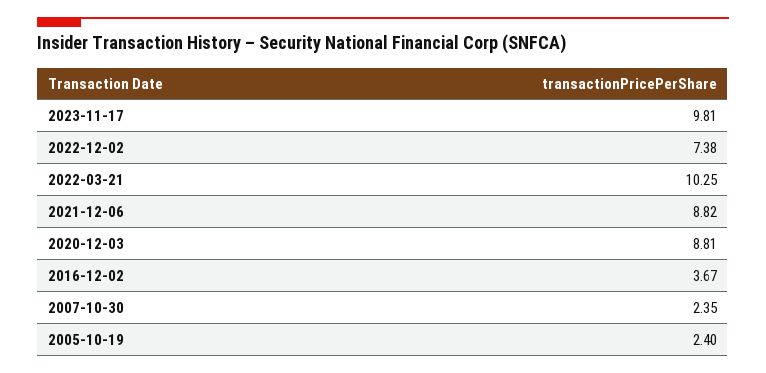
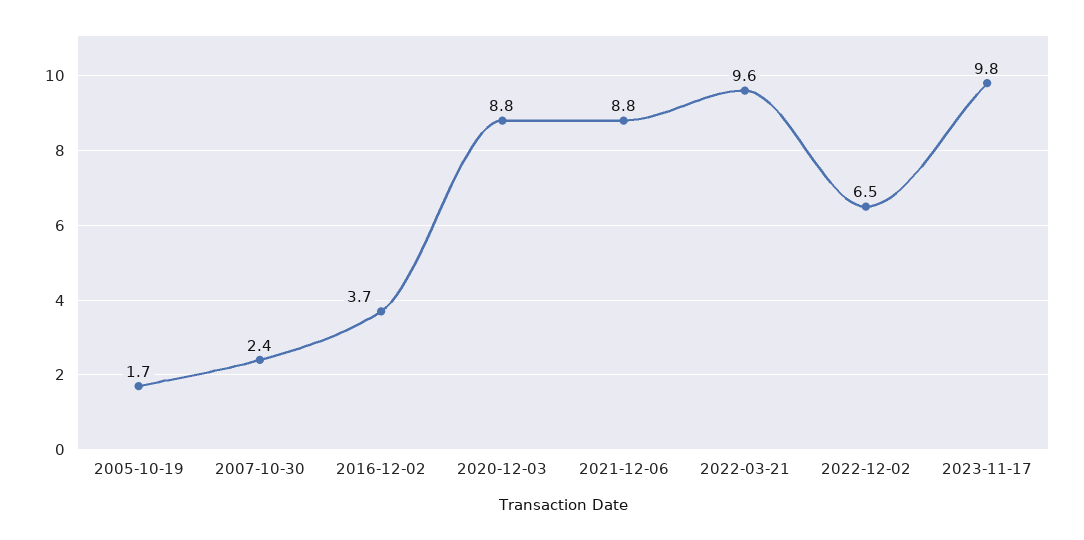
2022-12-02: 7.38 -> 6.5
2022-03-21: 10.25 -> 9.6
2005-10-19: 2.4 -> 1.7

